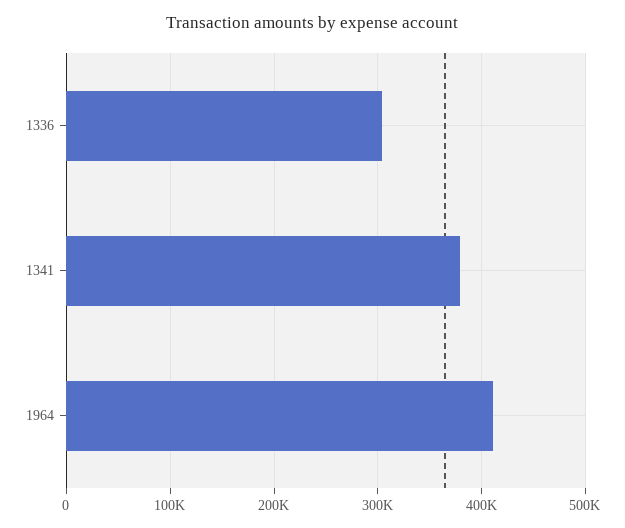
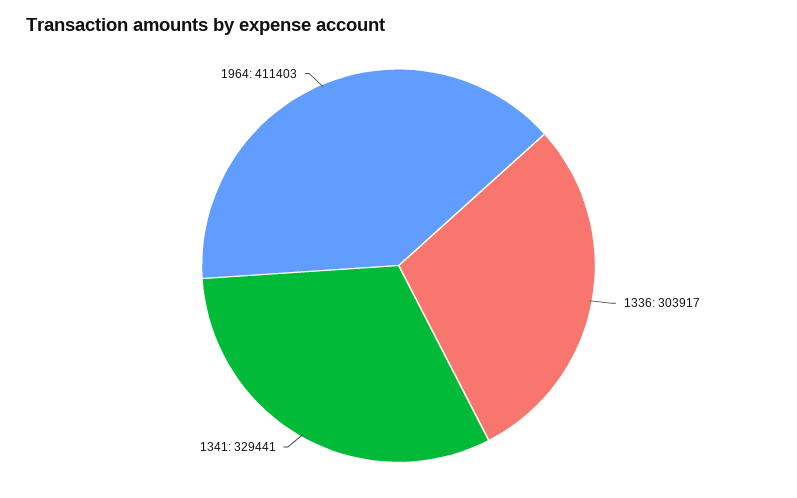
1341: 380000 -> 329441

